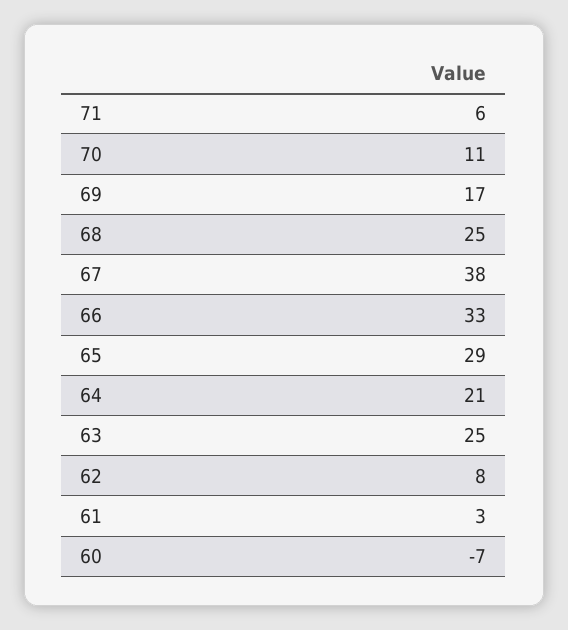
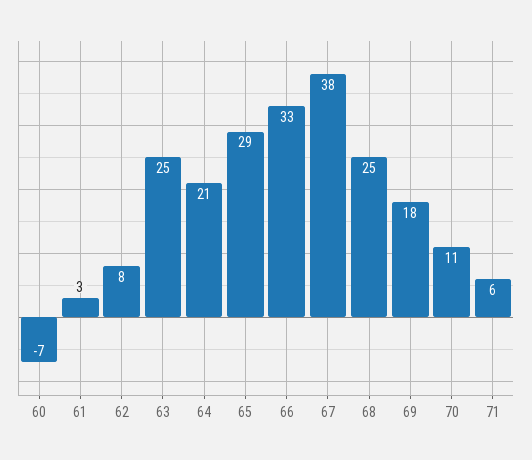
69: 17 -> 18

